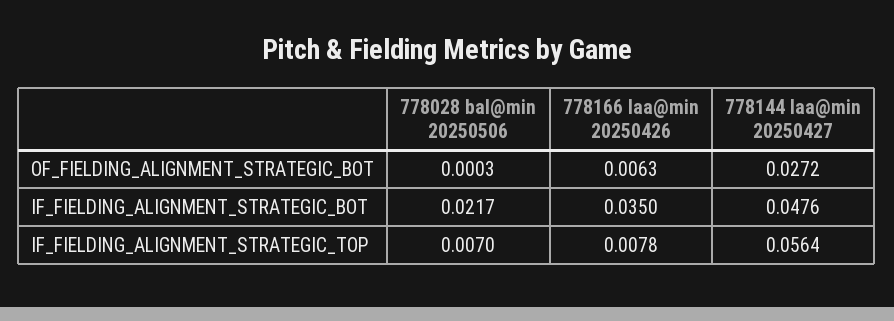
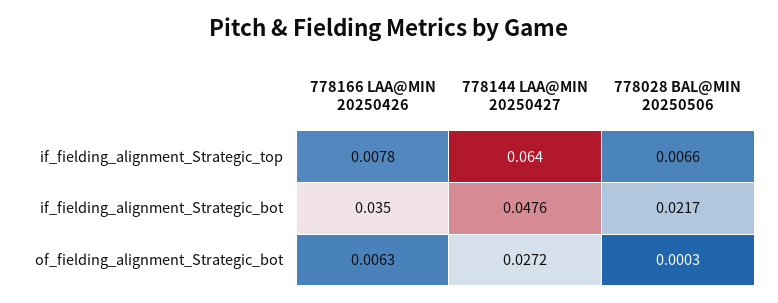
778028 bal@min 20250506, IF_FIELDING_ALIGNMENT_STRATEGIC_TOP: 0.007 -> 0.0066
778144 laa@min 20250427, IF_FIELDING_ALIGNMENT_STRATEGIC_TOP: 0.0564 -> 0.064

